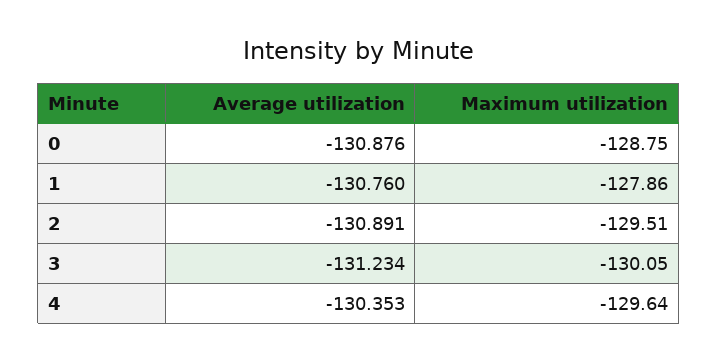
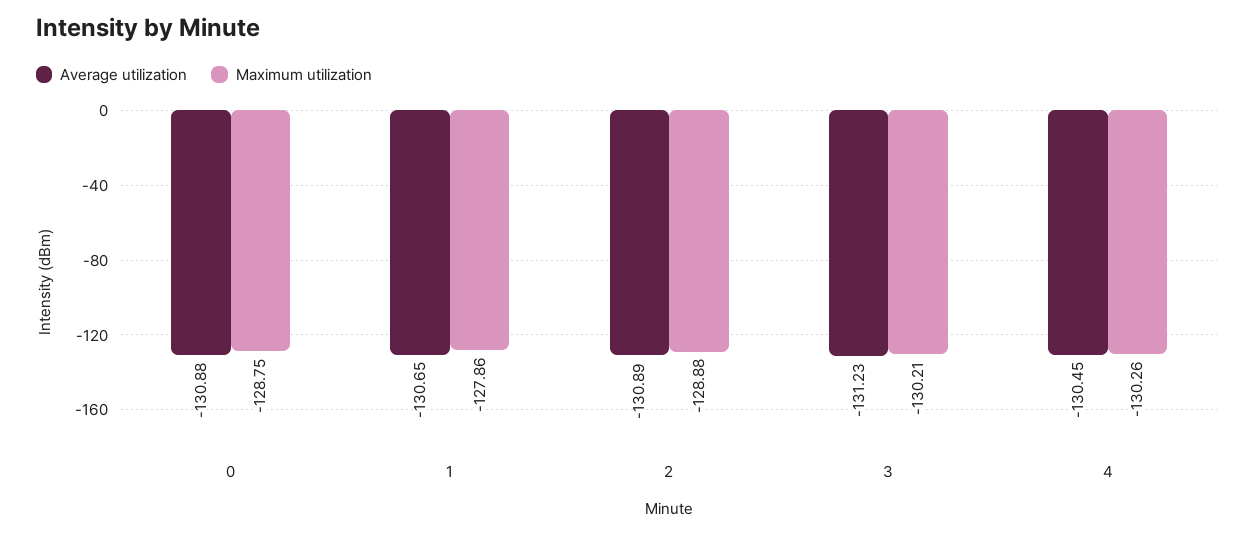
Average utilization, 1: -130.76 -> -130.65
Maximum utilization, 2: -129.51 -> -128.88
Maximum utilization, 3: -130.05 -> -130.21
Average utilization, 4: -130.353 -> -130.45
Maximum utilization, 4: -129.64 -> -130.26

